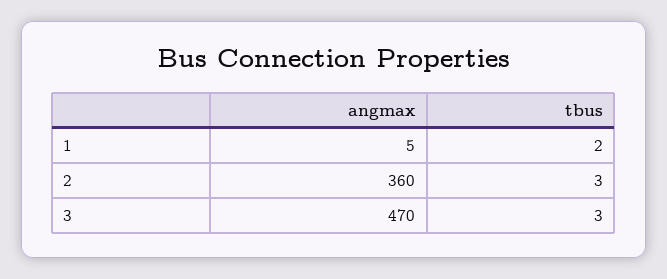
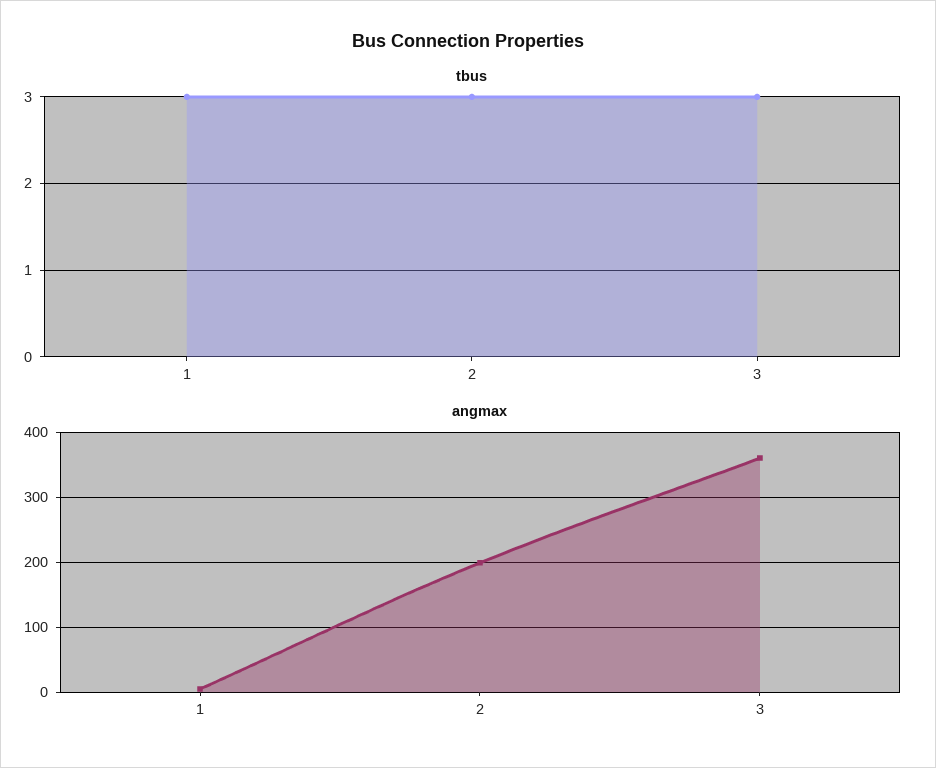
tbus, 1: 2 -> 3
angmax, 2: 360 -> 200
angmax, 3: 470 -> 360

